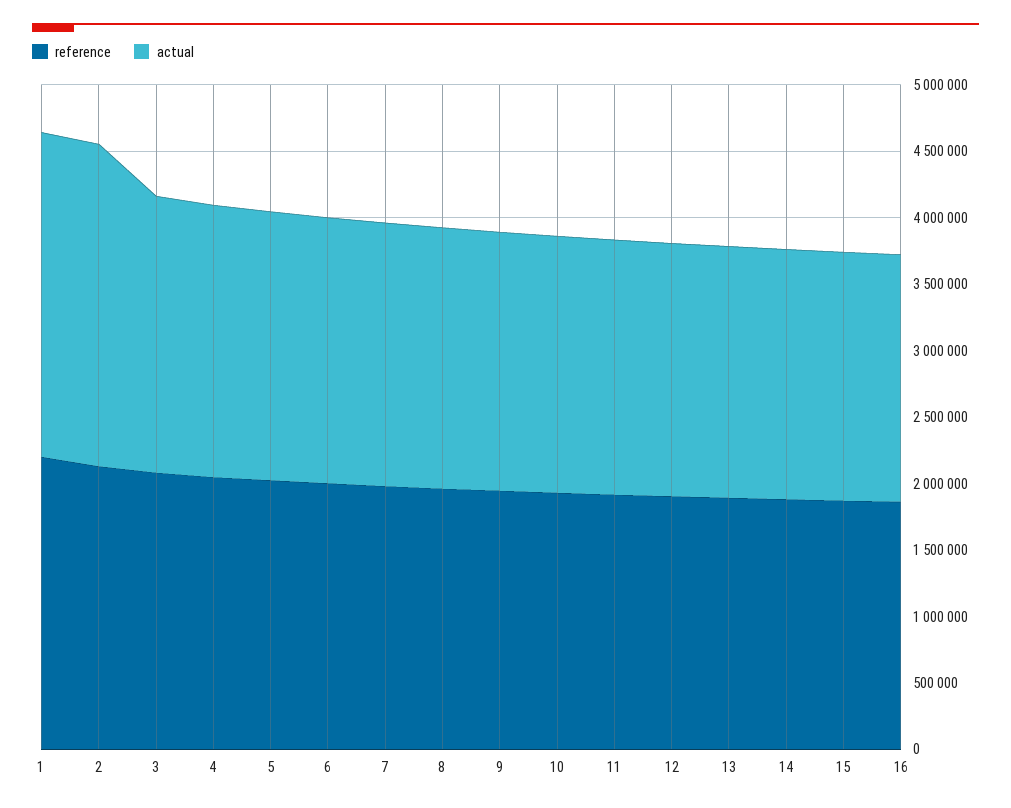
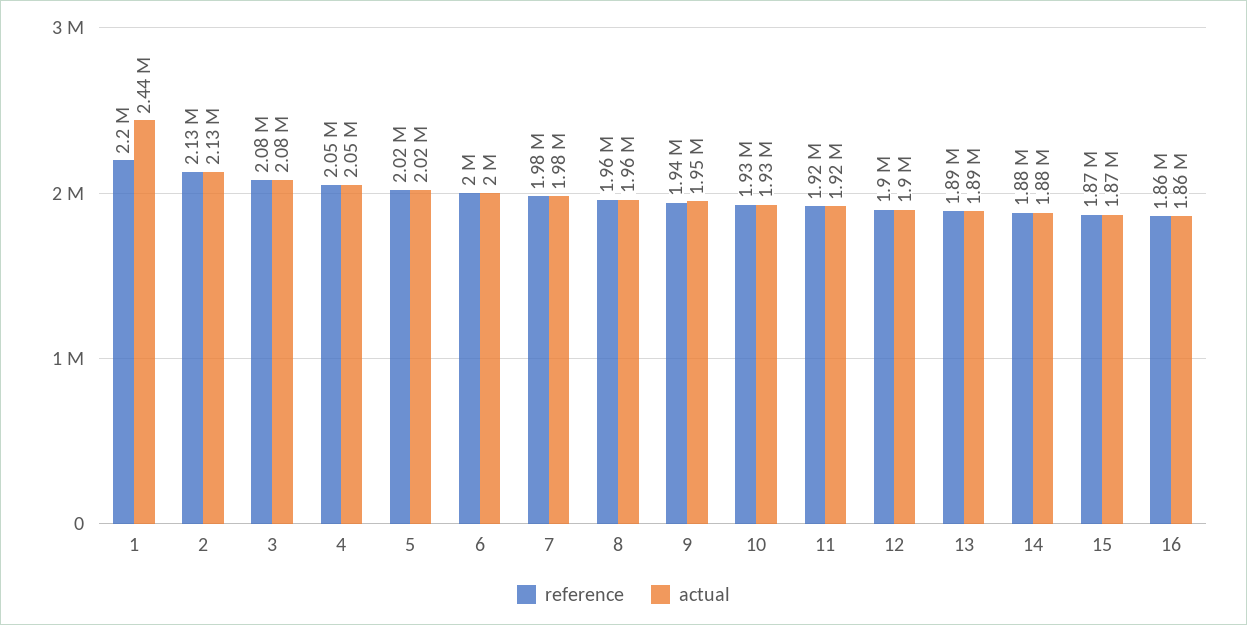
actual, 2: 2400000 -> 2130000

